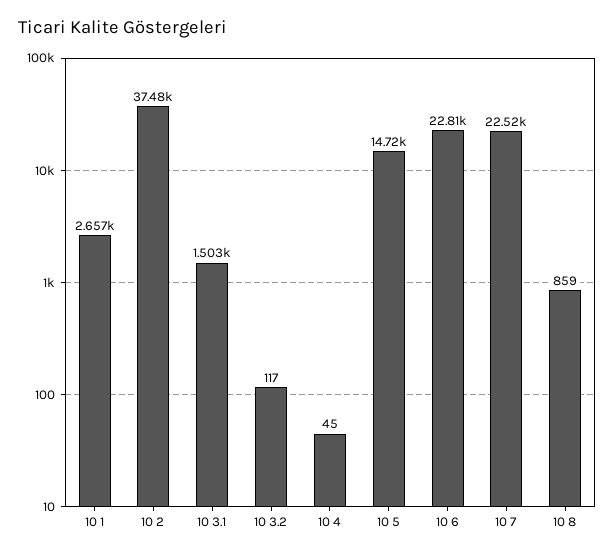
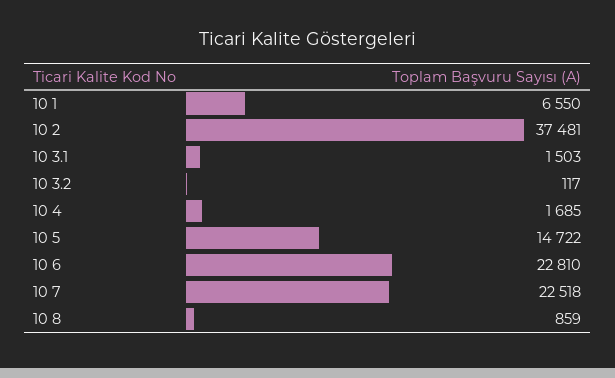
10 1: 2657 -> 6550
10 4: 45 -> 1685

